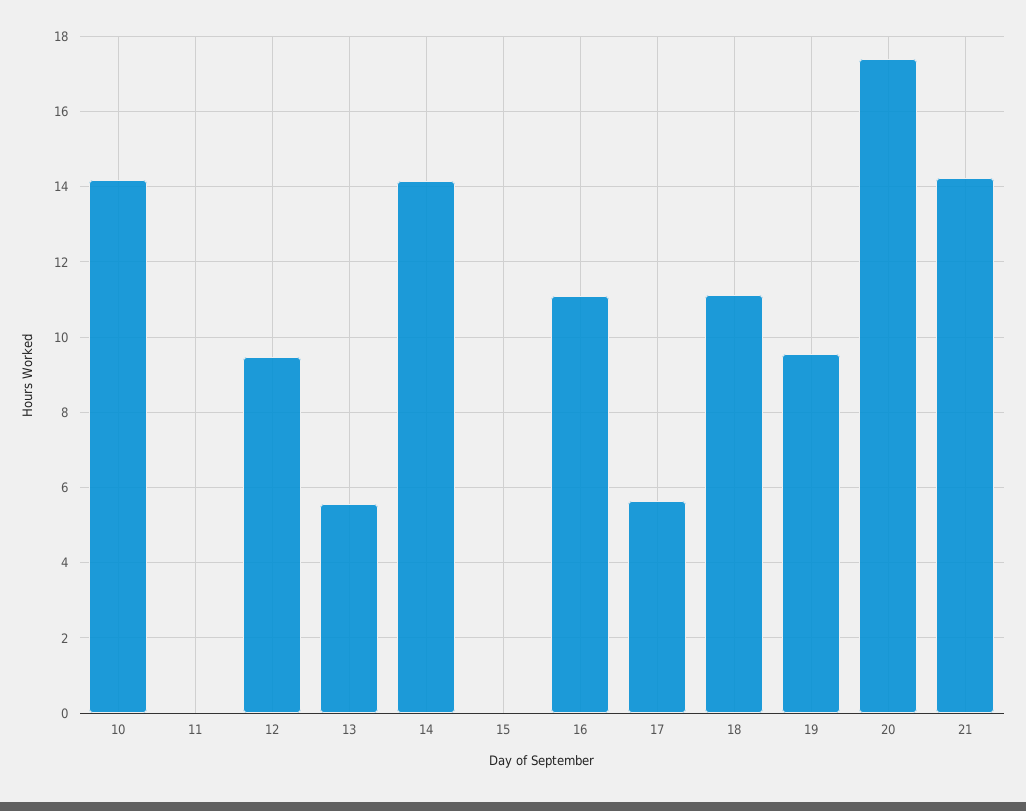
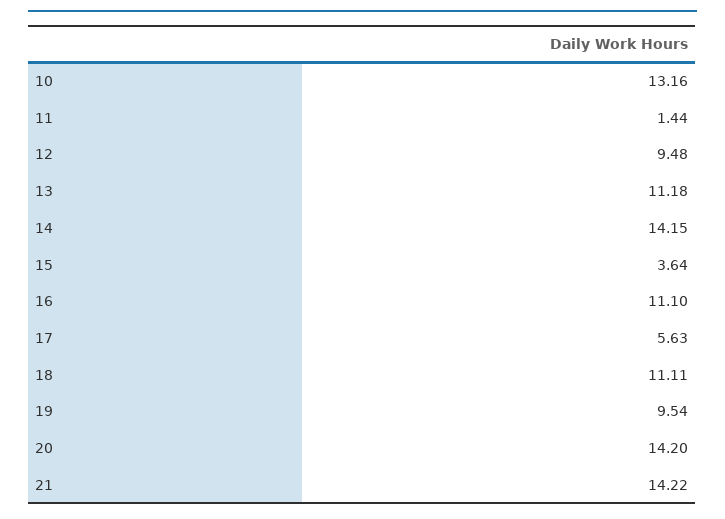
10: 14.2 -> 13.16
11: 0 -> 1.44
13: 5.6 -> 11.18
15: 0 -> 3.64
20: 17.4 -> 14.2

